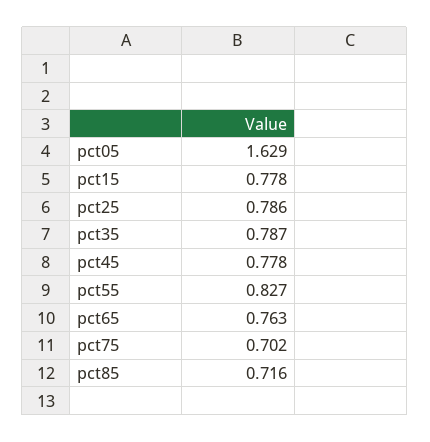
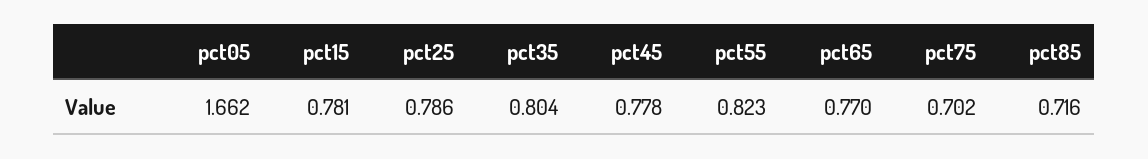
pct05: 1.629 -> 1.662
pct15: 0.778 -> 0.781
pct35: 0.787 -> 0.804
pct55: 0.827 -> 0.823
pct65: 0.763 -> 0.77

